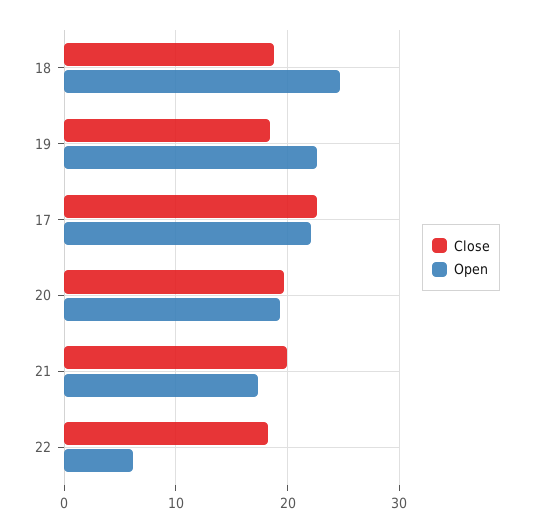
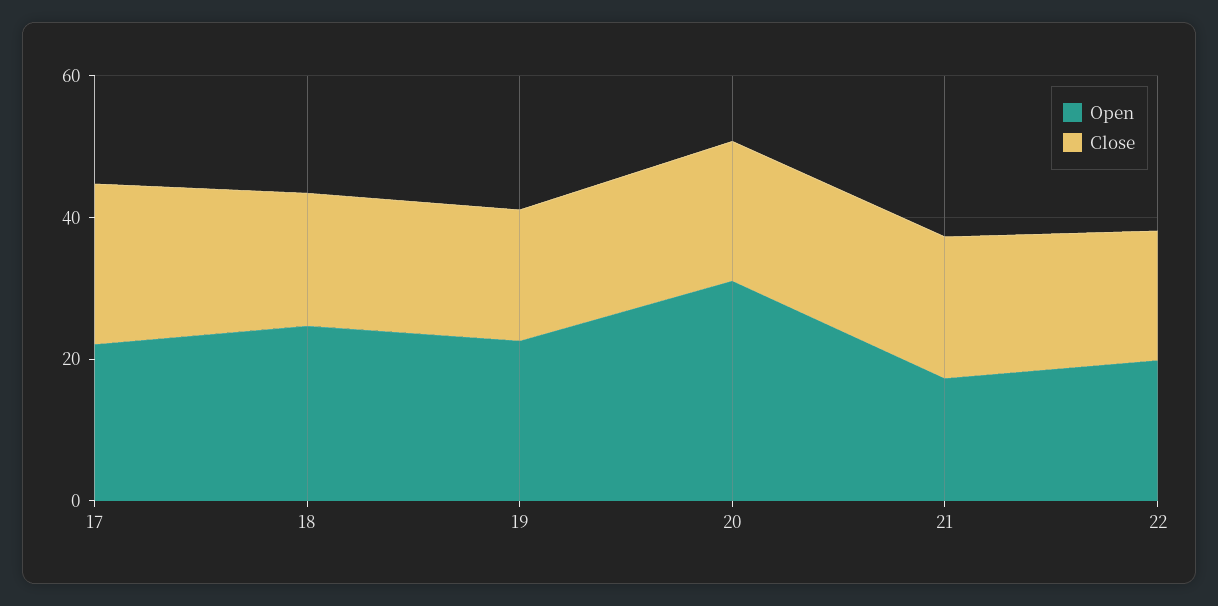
Open, 20: 19 -> 30
Open, 22: 6 -> 20

